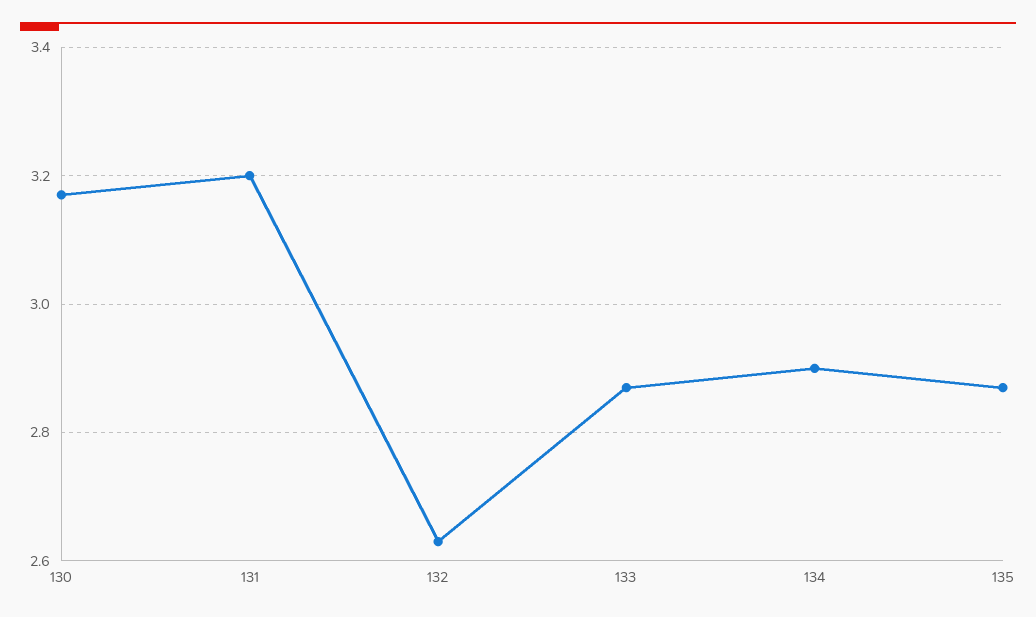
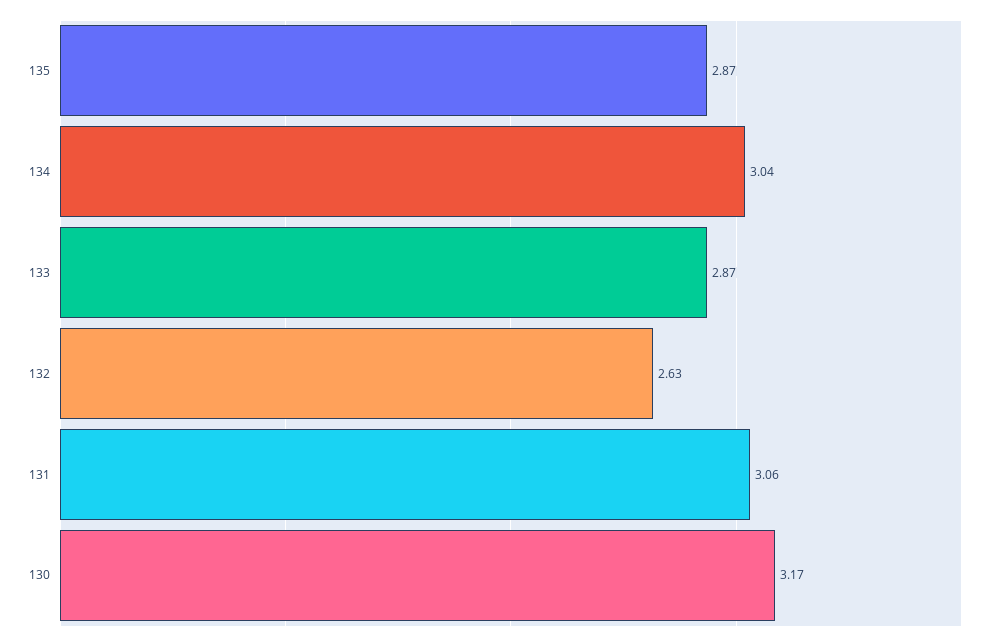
131: 3.2 -> 3.06
134: 2.9 -> 3.04

